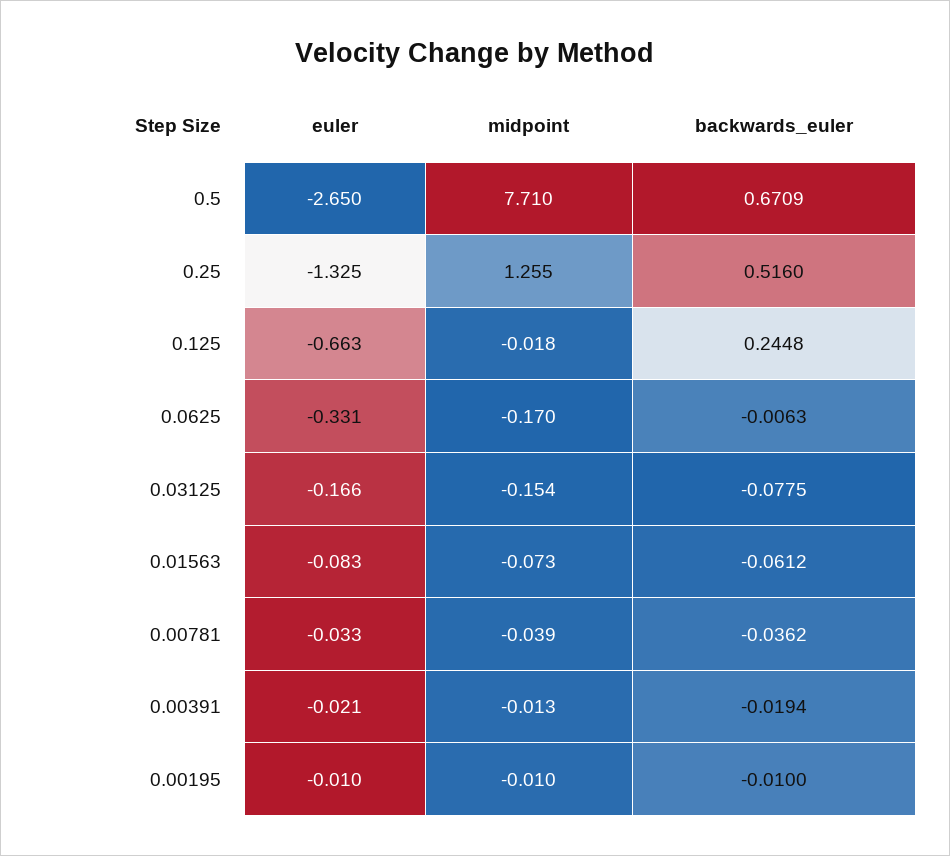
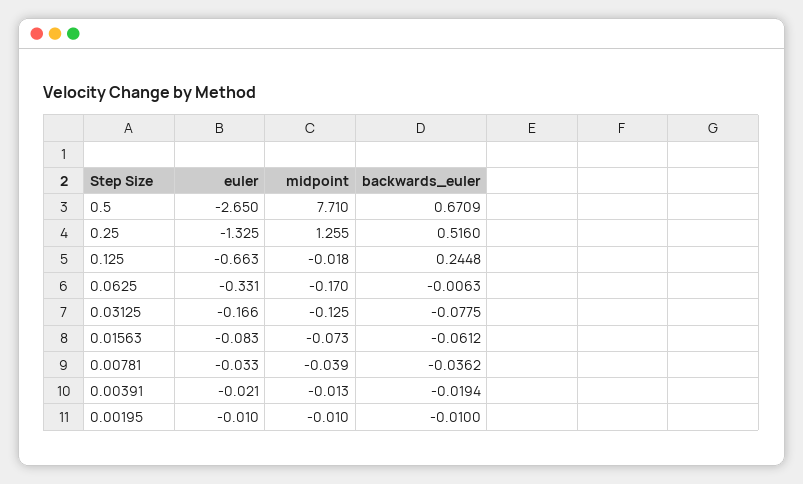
midpoint, 0.03125: -0.154 -> -0.125

